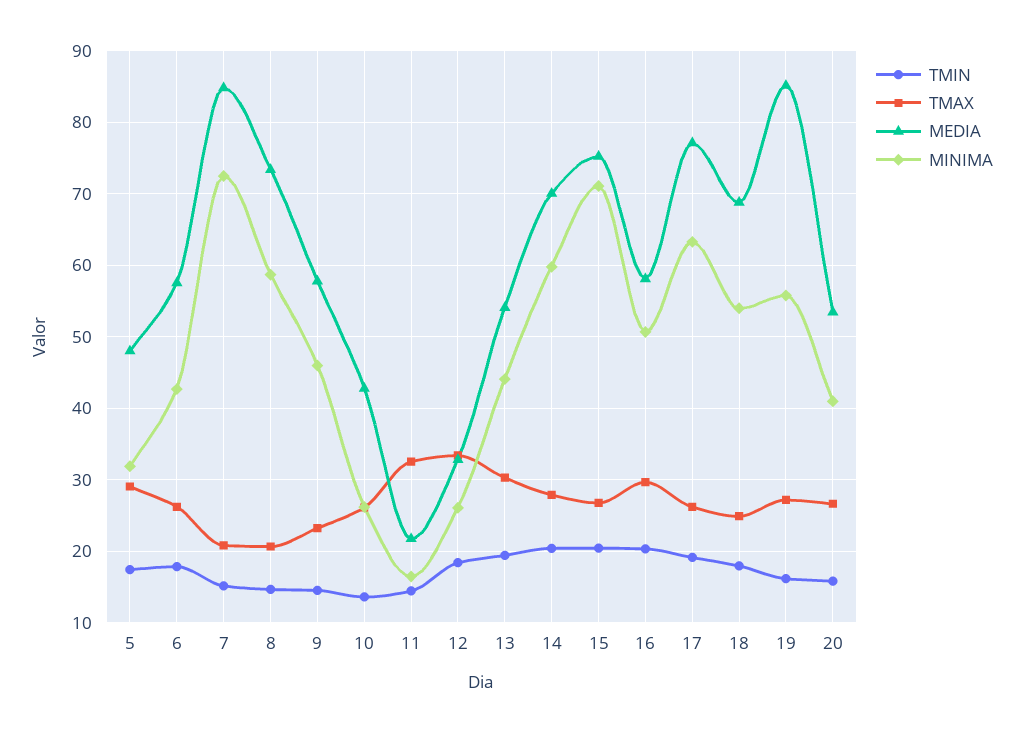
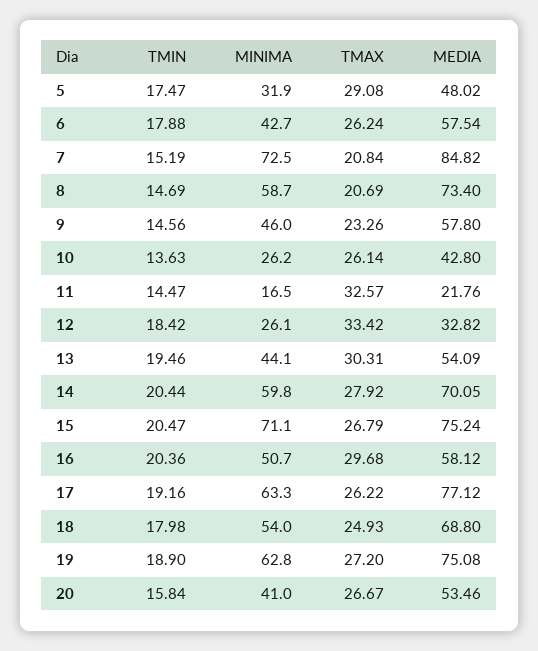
TMIN, 19: 16 -> 18.9
MEDIA, 19: 85 -> 75.08
MINIMA, 19: 56 -> 62.8

